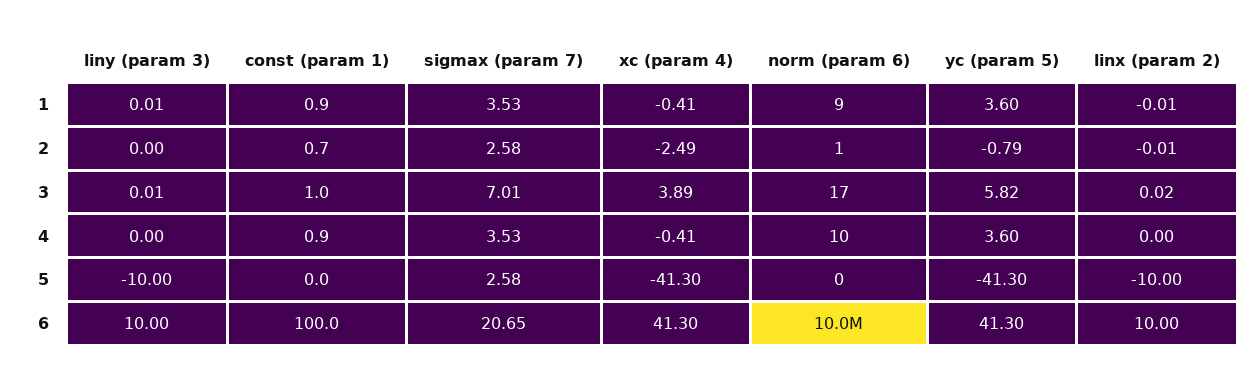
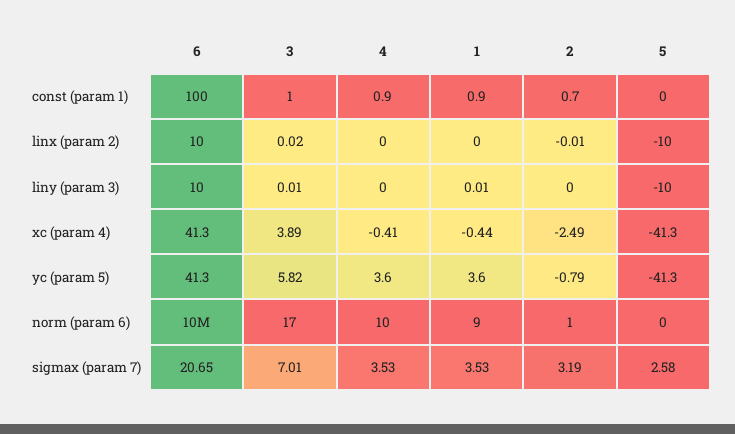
xc (param 4), 1: -0.41 -> -0.44
linx (param 2), 1: -0.01 -> 0
sigmax (param 7), 2: 2.58 -> 3.19

